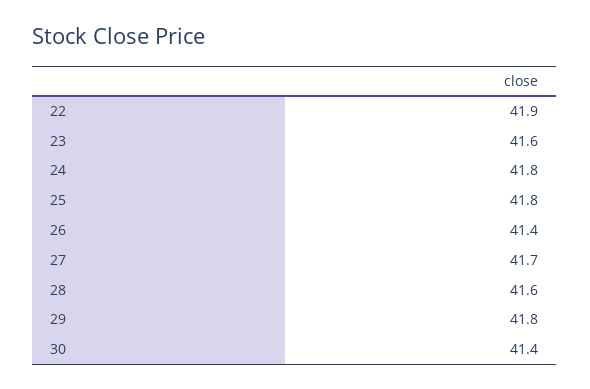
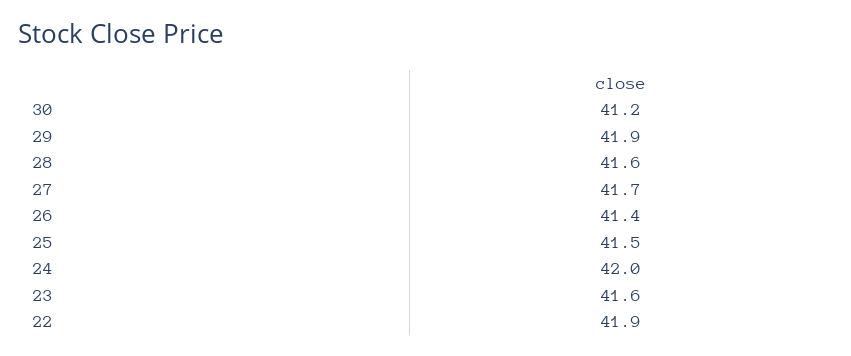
24: 41.8 -> 42
25: 41.8 -> 41.5
29: 41.8 -> 41.9
30: 41.4 -> 41.2

